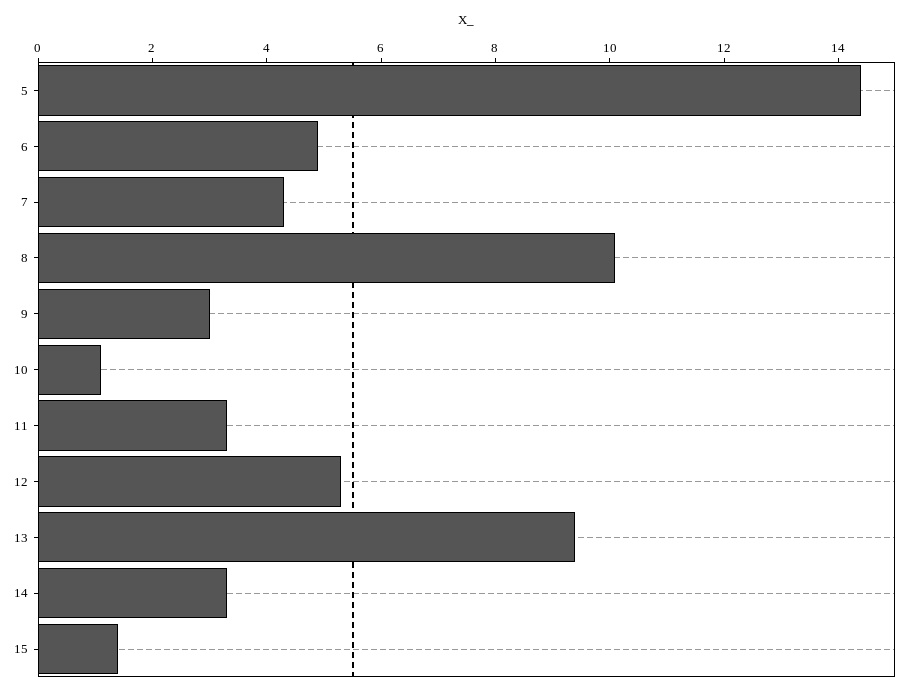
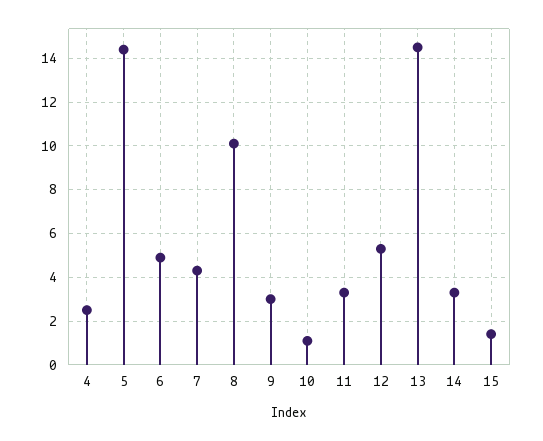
13: 9.5 -> 14.5
4: none -> 2.5

